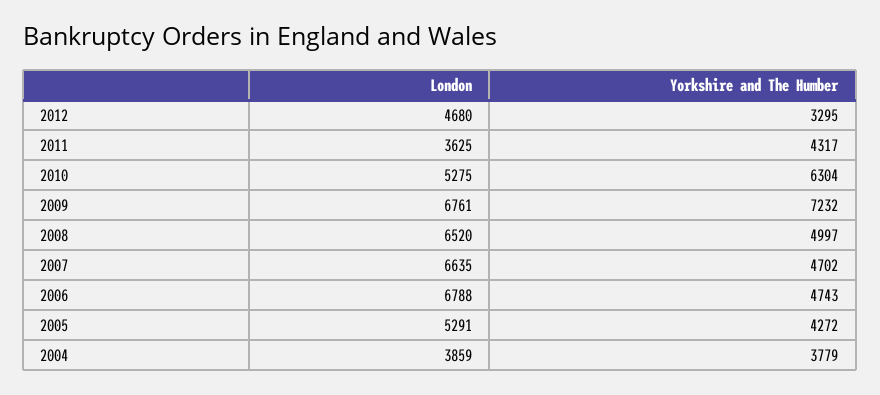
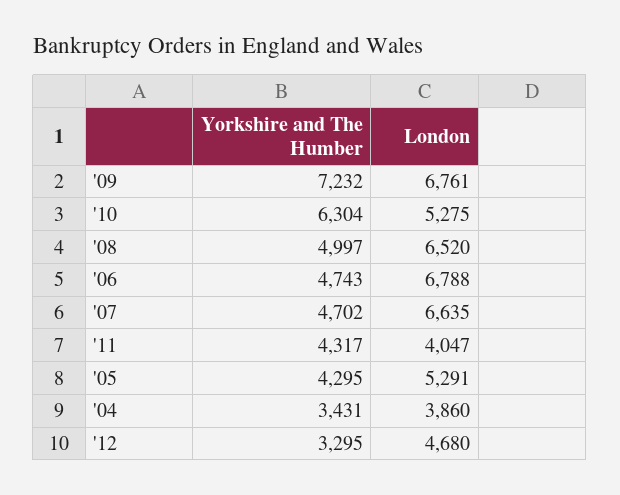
London, 2011: 3625 -> 4047
Yorkshire and The Humber, 2005: 4272 -> 4295
London, 2004: 3859 -> 3860
Yorkshire and The Humber, 2004: 3779 -> 3431

